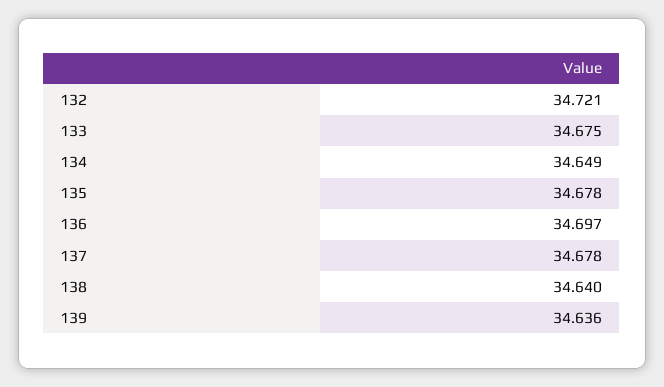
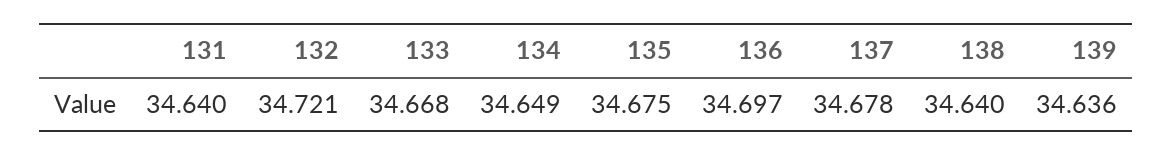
133: 34.675 -> 34.668
135: 34.678 -> 34.675
131: none -> 34.64

